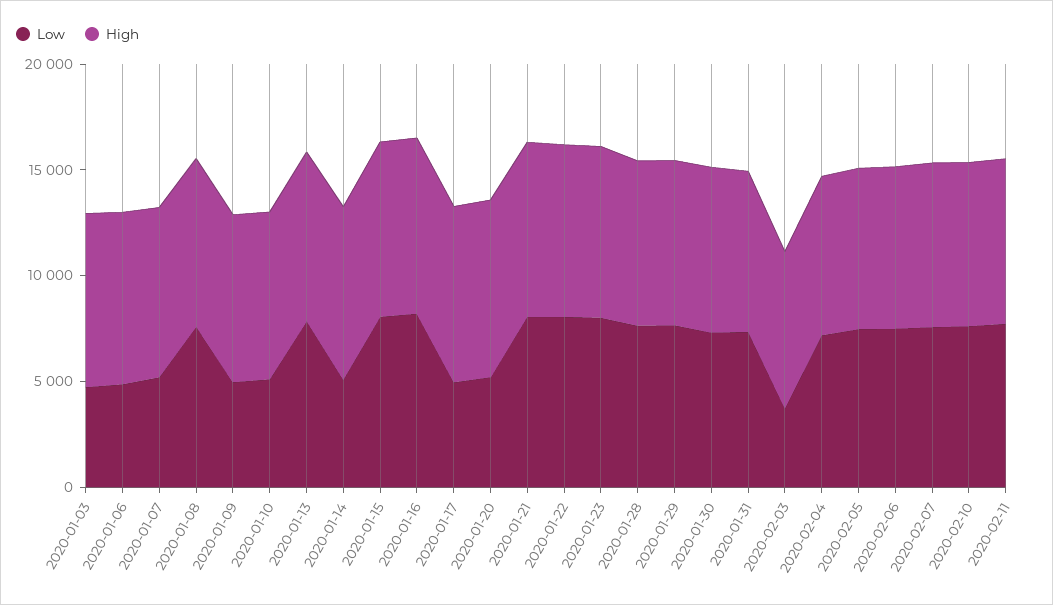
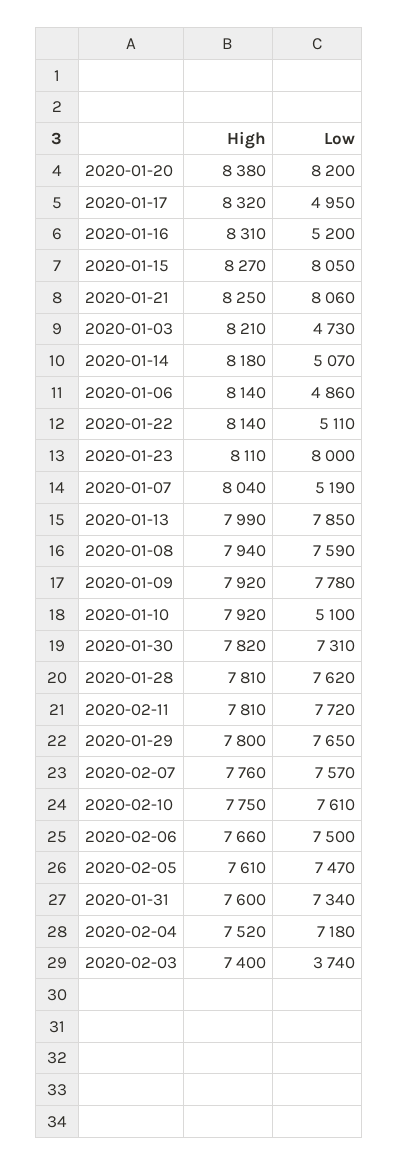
Low, 2020-01-09: 5000 -> 7780
Low, 2020-01-16: 8000 -> 5200
Low, 2020-01-20: 5000 -> 8200
Low, 2020-01-22: 8000 -> 5110

